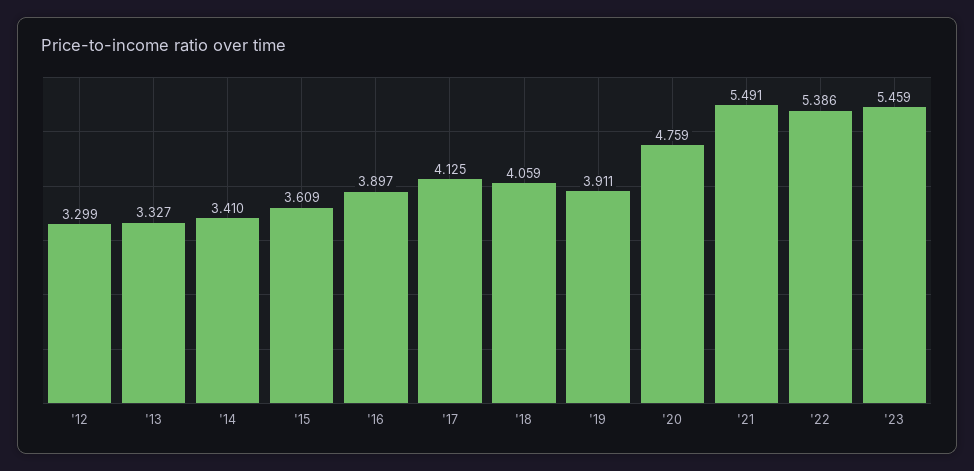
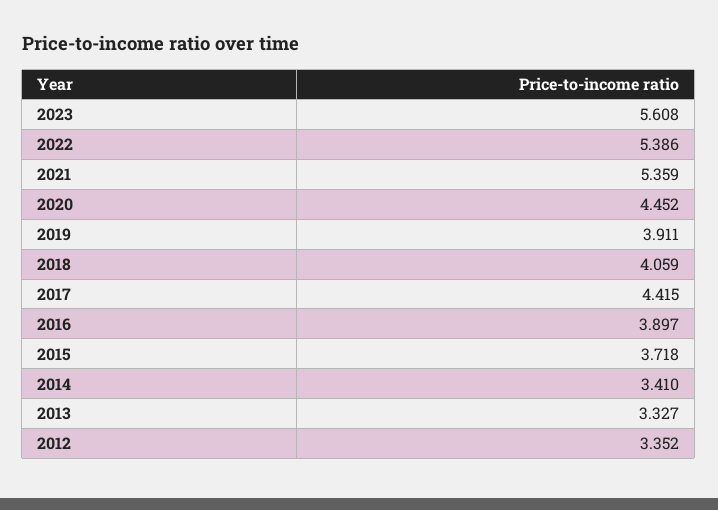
'12: 3.299 -> 3.352
'15: 3.609 -> 3.718
'17: 4.125 -> 4.415
'20: 4.759 -> 4.452
'21: 5.491 -> 5.359
'23: 5.459 -> 5.608

